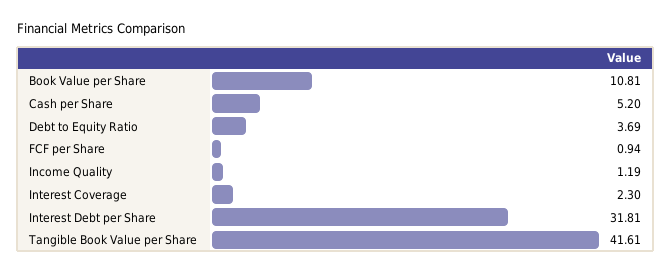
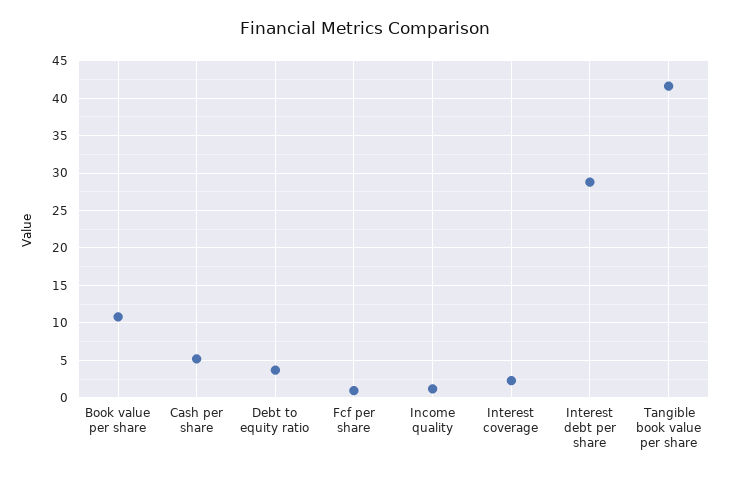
Interest Debt per Share: 31.81 -> 29

